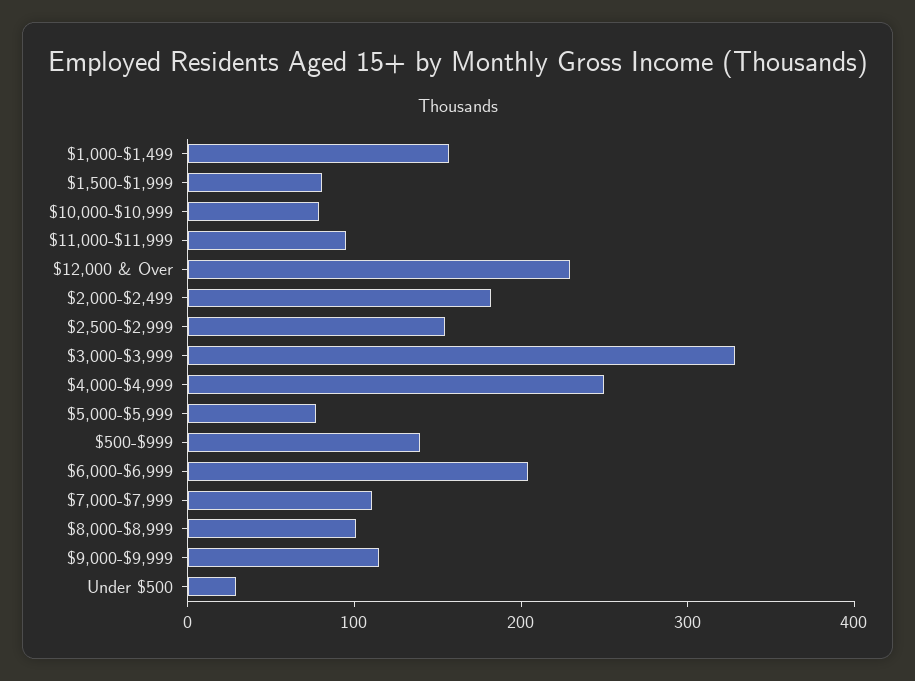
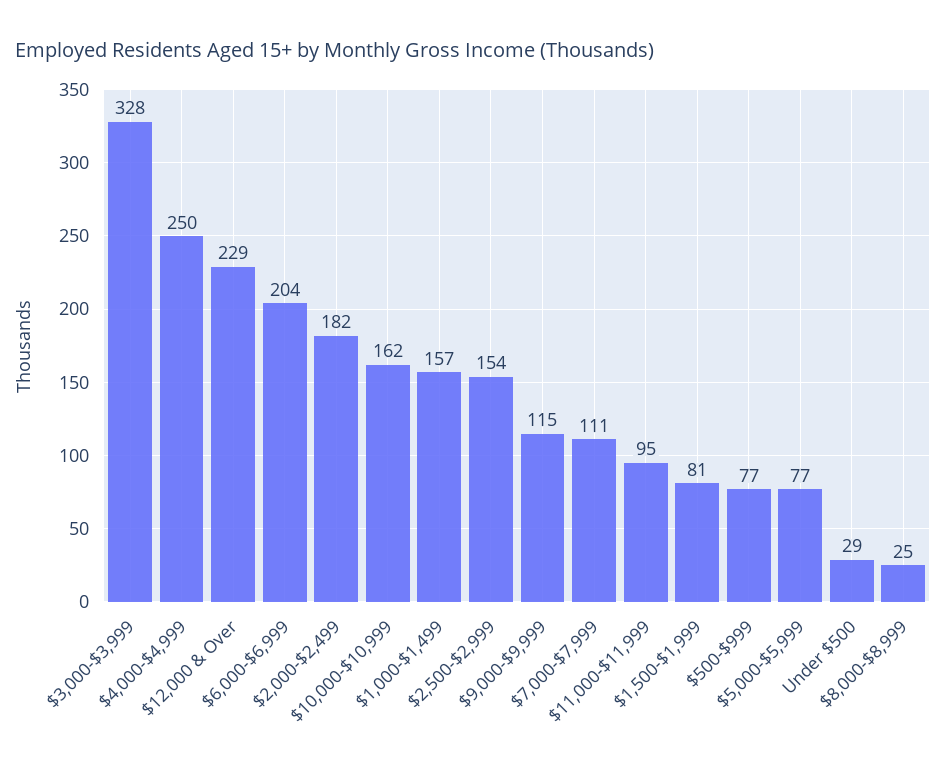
$10,000-$10,999: 80 -> 162
$500-$999: 140 -> 77
$8,000-$8,999: 100 -> 25

